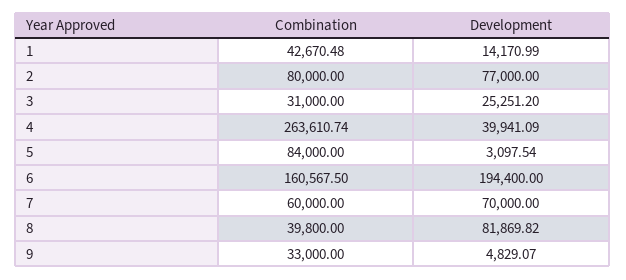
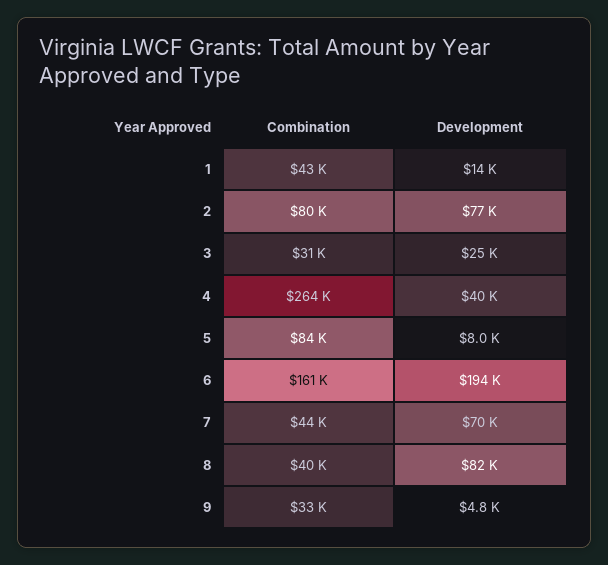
Development, 5: 3097.54 -> 8000
Combination, 7: 60000 -> 44000

